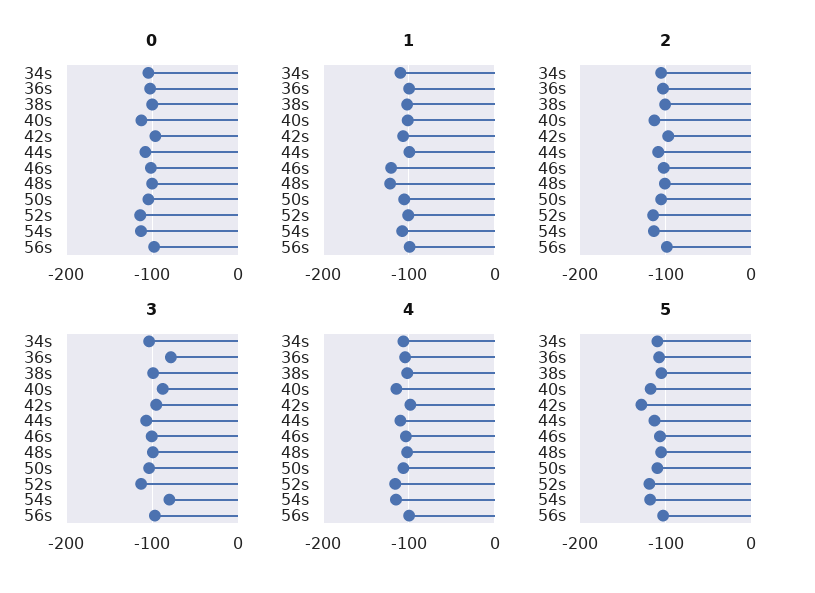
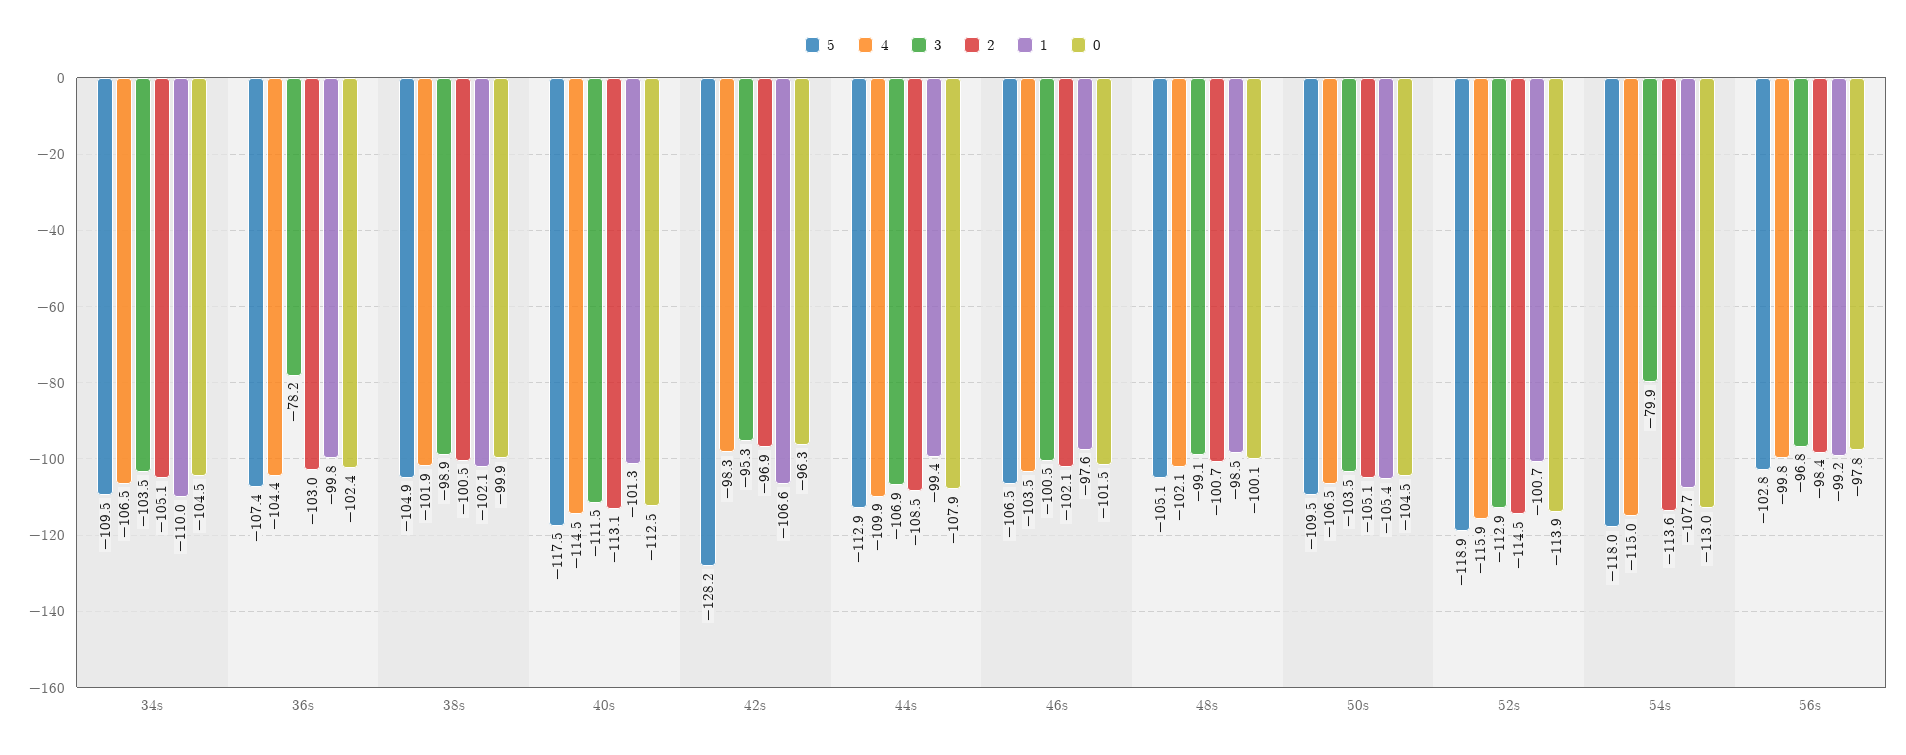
1, 46s: -120 -> -97.6
1, 48s: -120 -> -98.5
3, 40s: -90 -> -111.5

